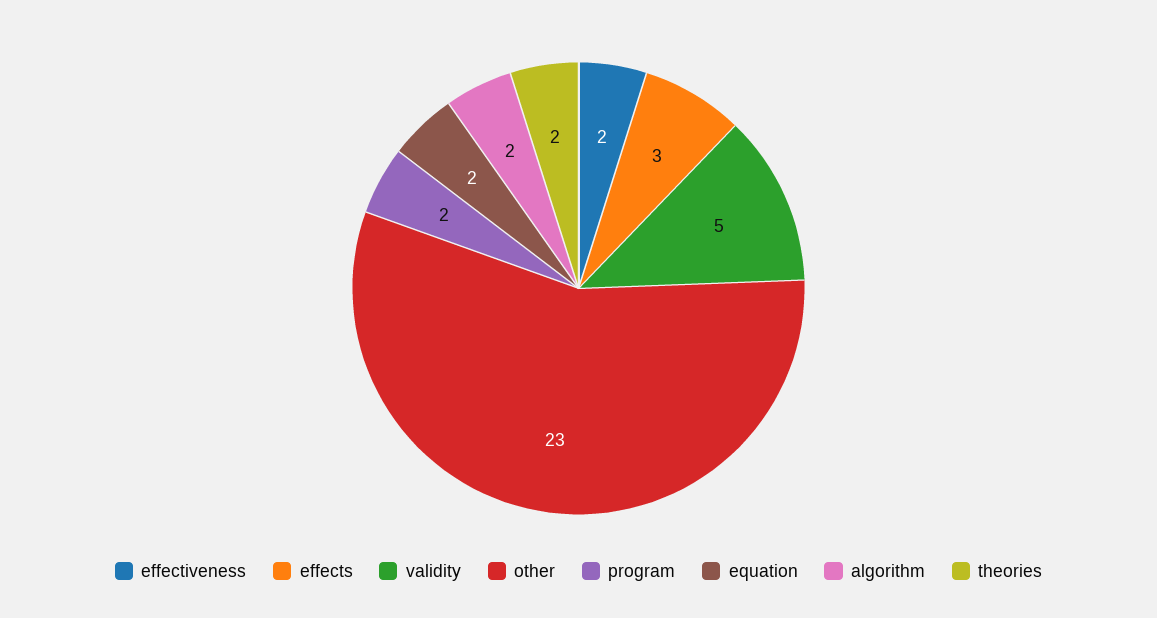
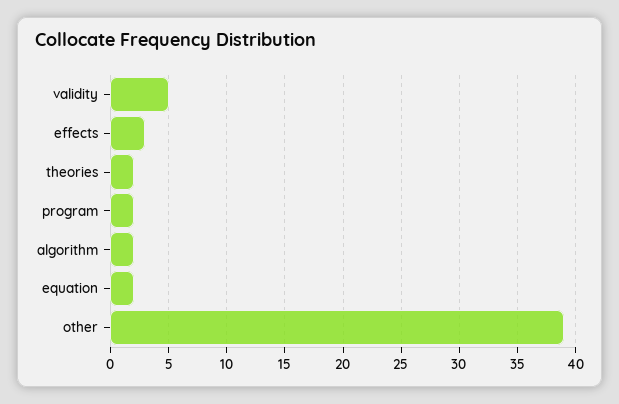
effectiveness: 2 -> none
other: 23 -> 39

